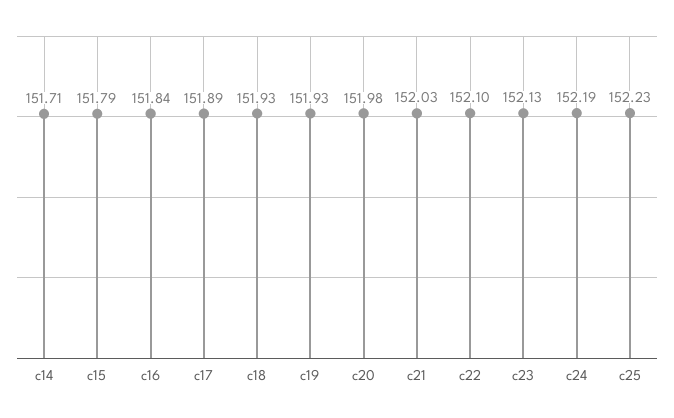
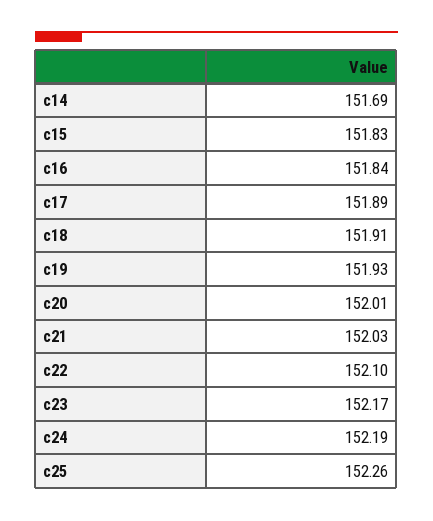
c14: 151.71 -> 151.69
c15: 151.79 -> 151.83
c18: 151.93 -> 151.91
c20: 151.98 -> 152.01
c23: 152.13 -> 152.17
c25: 152.23 -> 152.26

